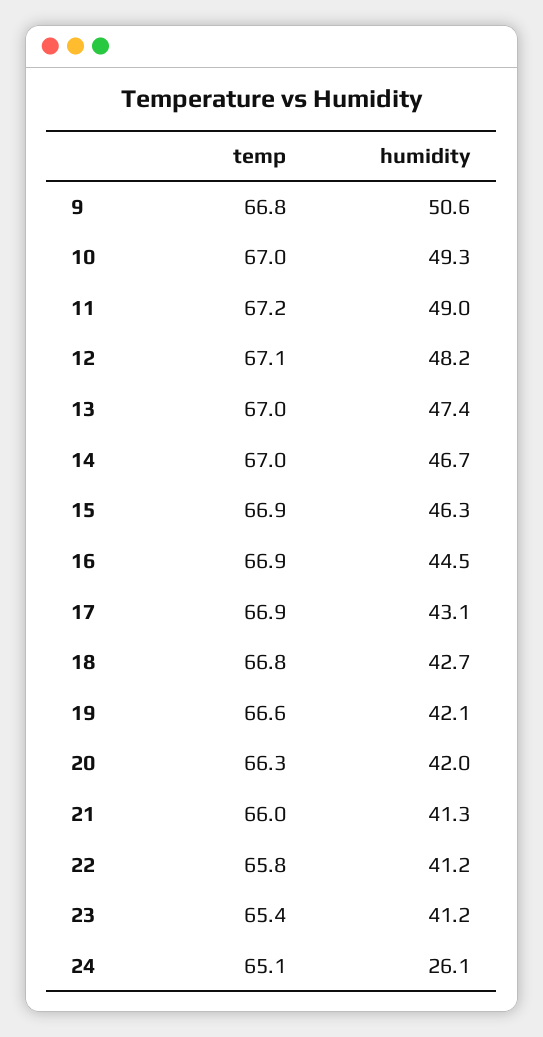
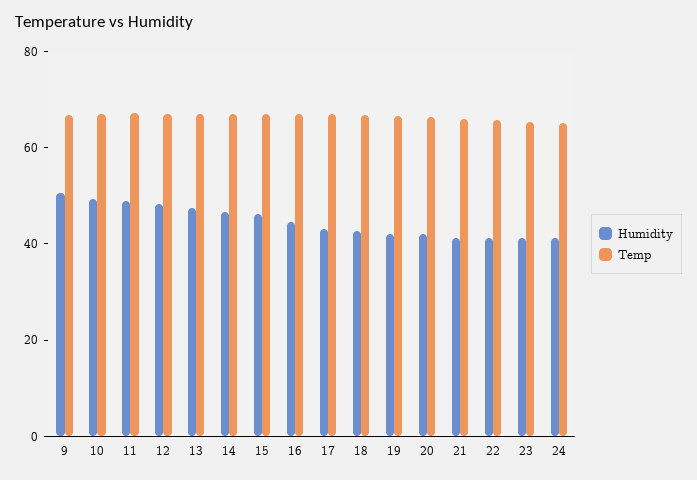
humidity, 24: 26.1 -> 40

